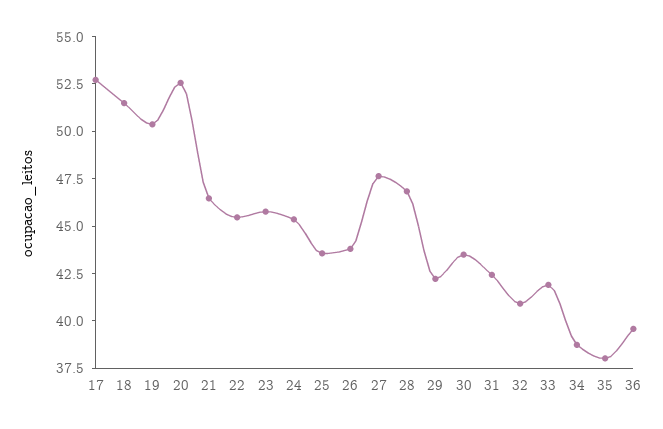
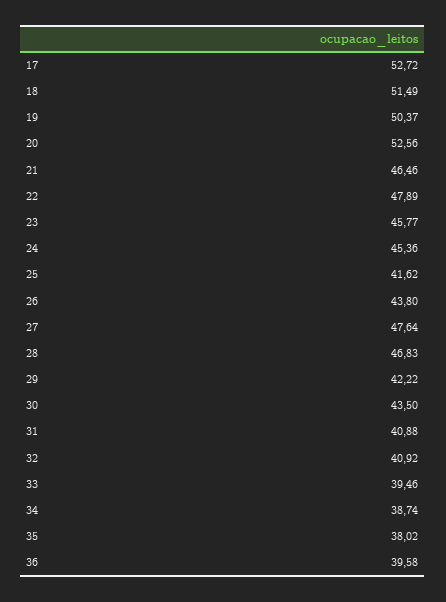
22: 45.5 -> 47.89
25: 43.5 -> 41.62
31: 42.5 -> 40.88
33: 42 -> 39.46

